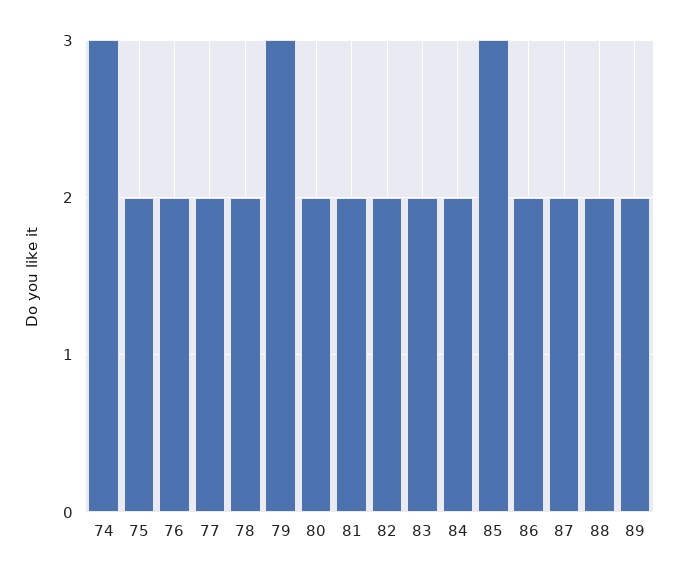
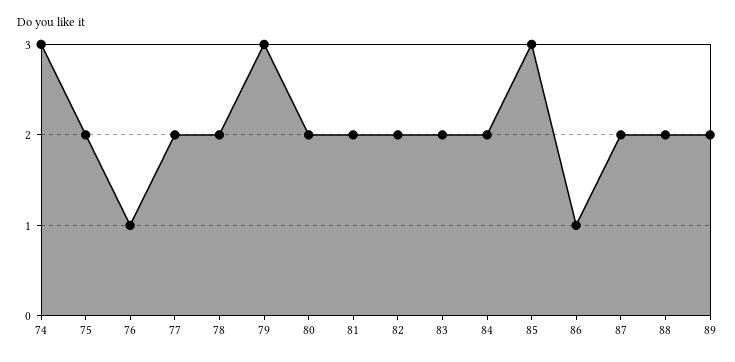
76: 2 -> 1
86: 2 -> 1

